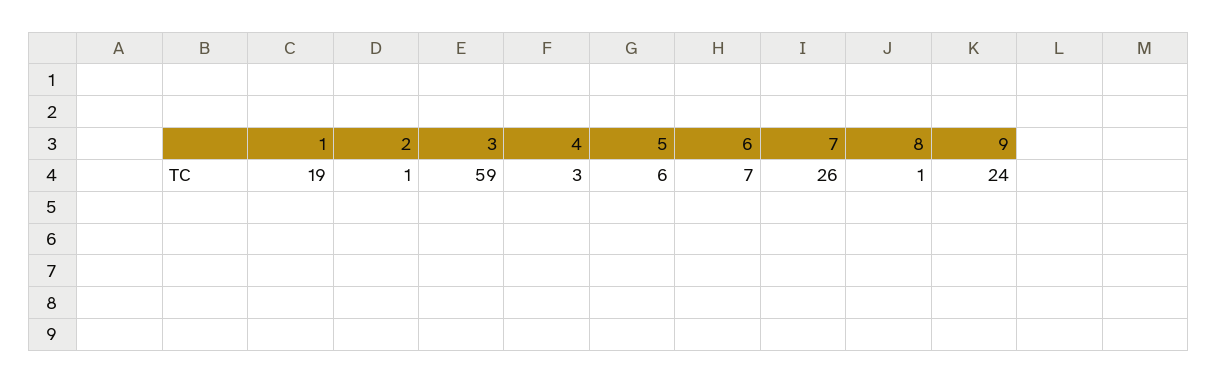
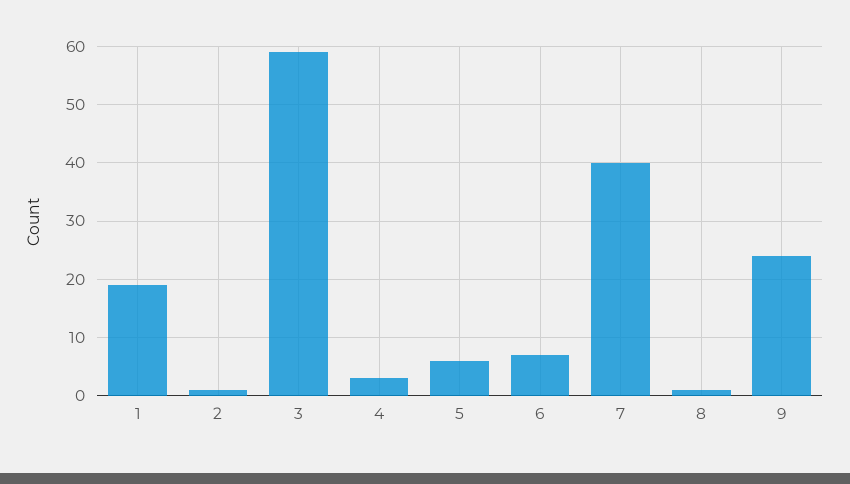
7: 26 -> 40

